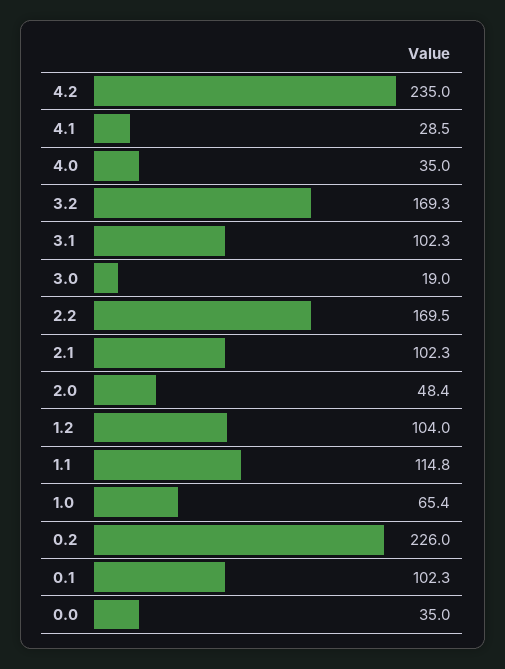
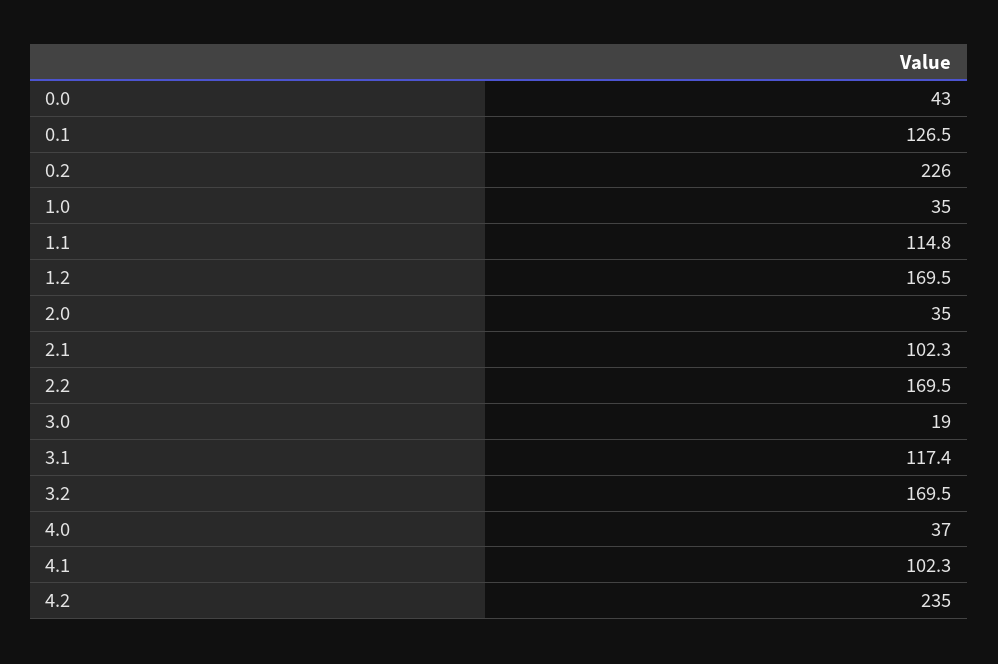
4.1: 28.5 -> 102.3
4.0: 35 -> 37
3.2: 169.3 -> 169.5
3.1: 102.3 -> 117.4
2.0: 48.4 -> 35
1.2: 104 -> 169.5
1.0: 65.4 -> 35
0.1: 102.3 -> 126.5
0.0: 35 -> 43

